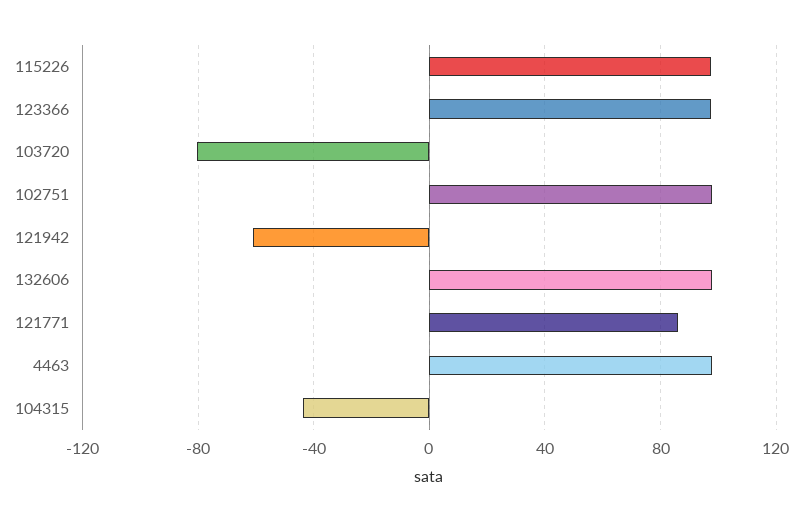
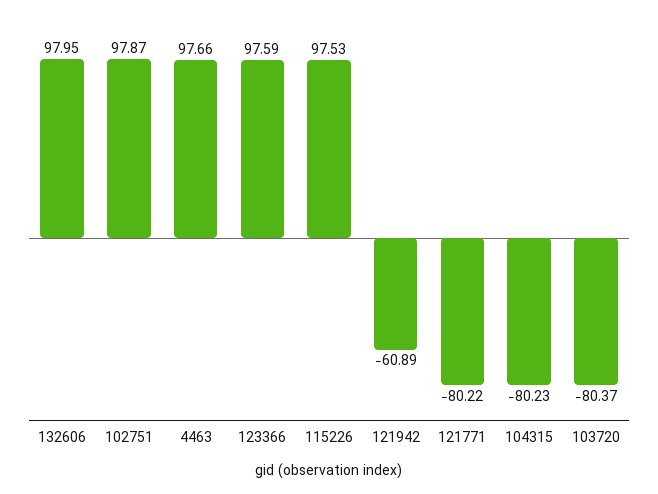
121771: 85 -> -80.22
104315: -45 -> -80.23

